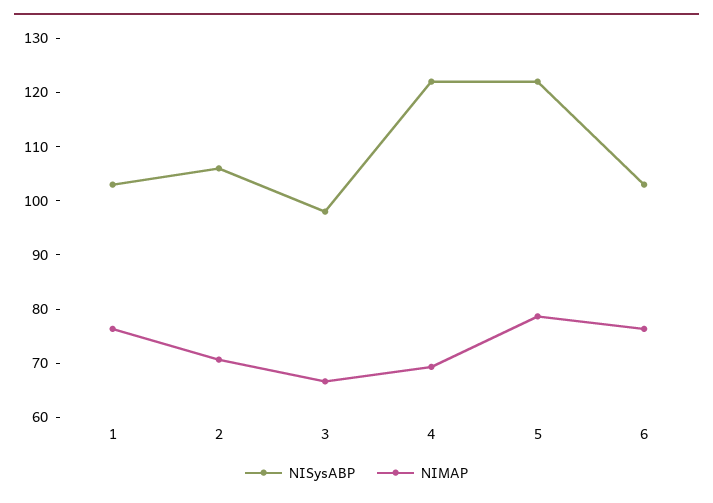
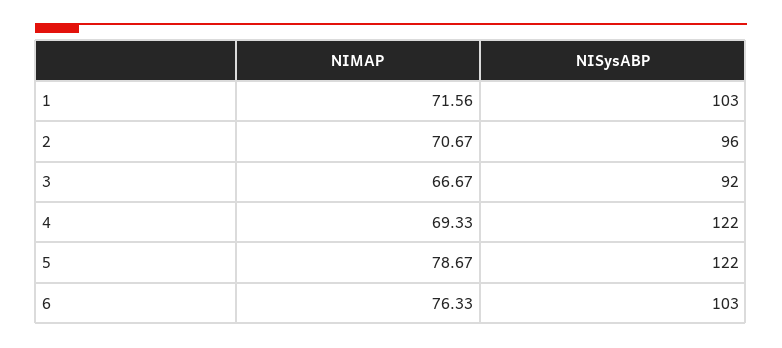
NIMAP, 1: 76 -> 71.56
NISysABP, 2: 106 -> 96
NISysABP, 3: 98 -> 92

